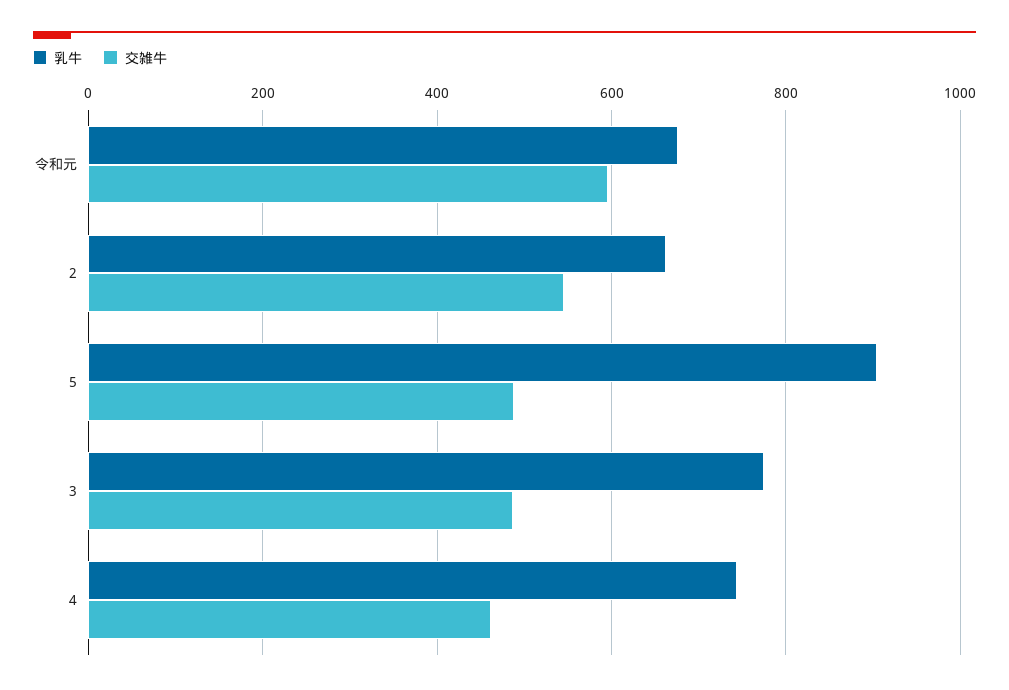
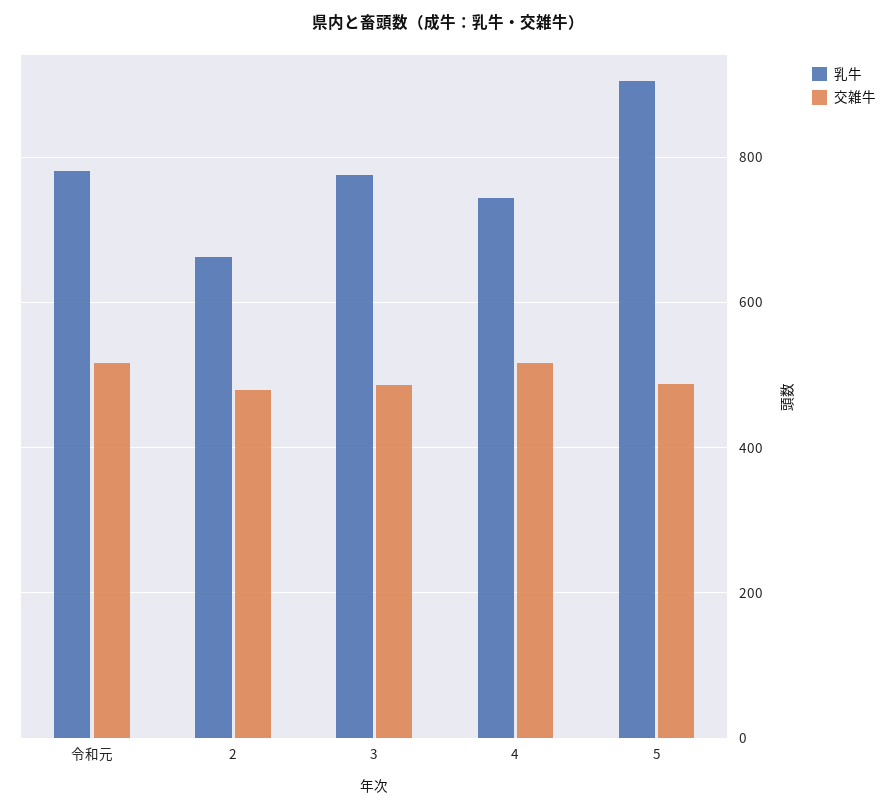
乳牛, 令和元: 680 -> 780
交雑牛, 令和元: 600 -> 520
交雑牛, 2: 540 -> 480
交雑牛, 4: 460 -> 520

